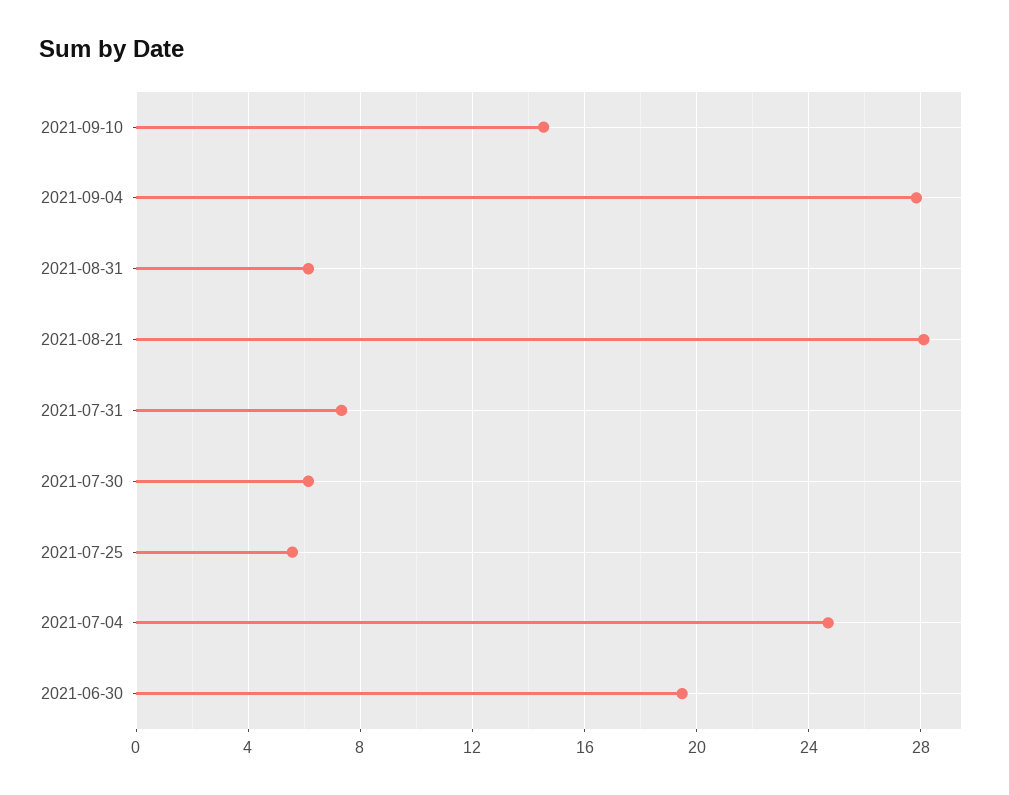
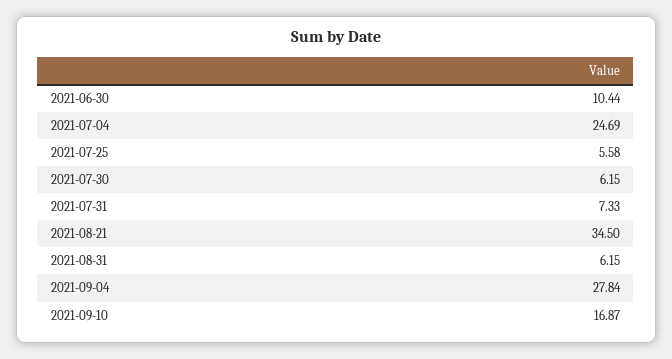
2021-09-10: 14.5 -> 16.87
2021-08-21: 28 -> 34.5
2021-06-30: 19.5 -> 10.44

